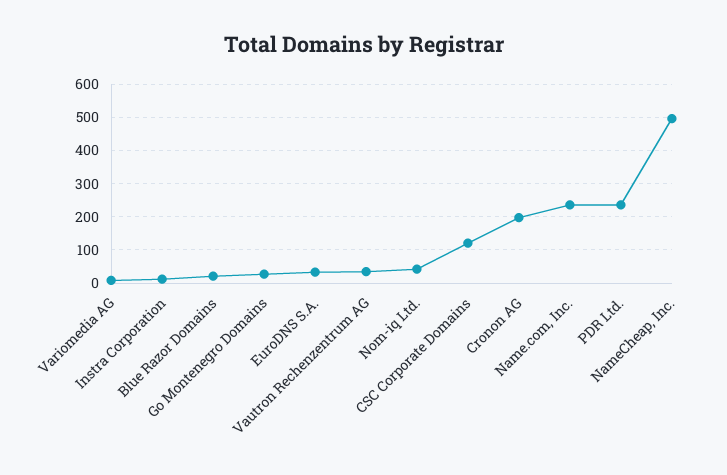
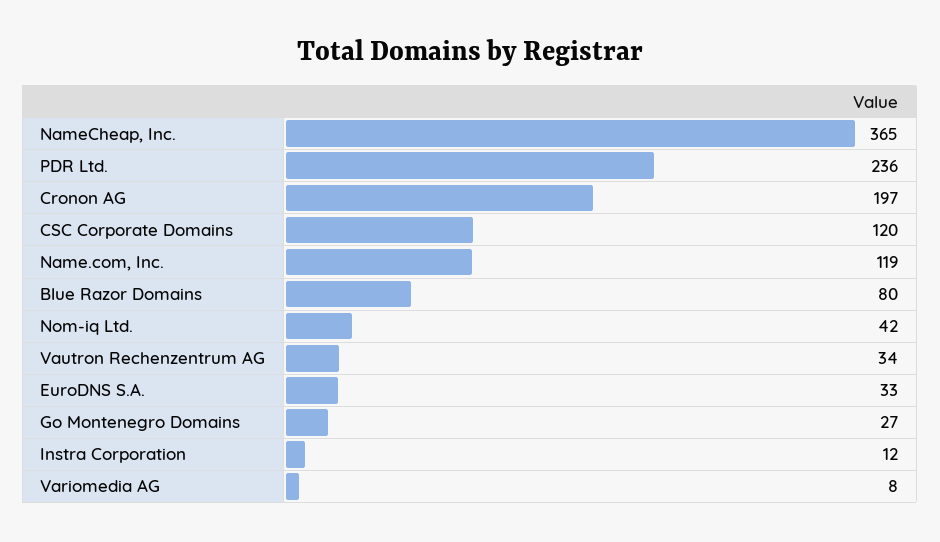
Blue Razor Domains: 20 -> 80
Name.com, Inc.: 240 -> 119
NameCheap, Inc.: 500 -> 365

